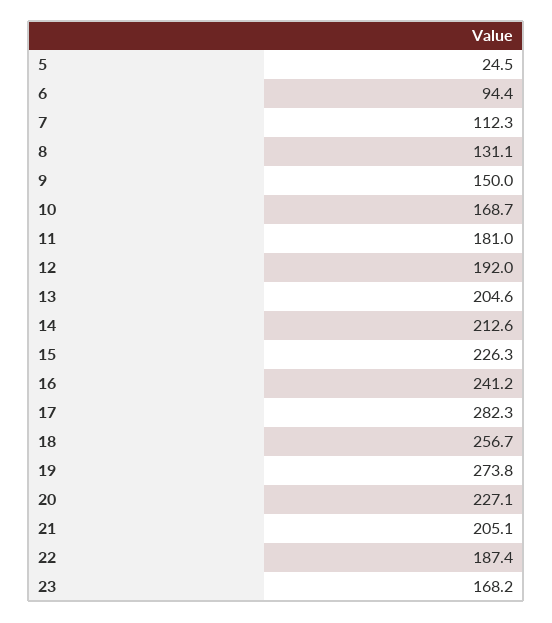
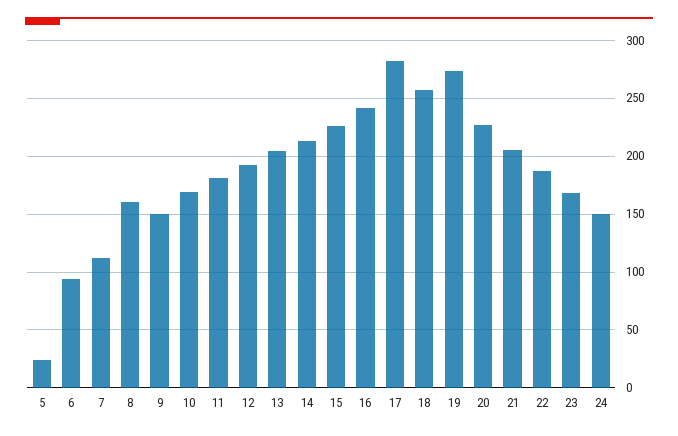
8: 131.1 -> 160
24: none -> 150

